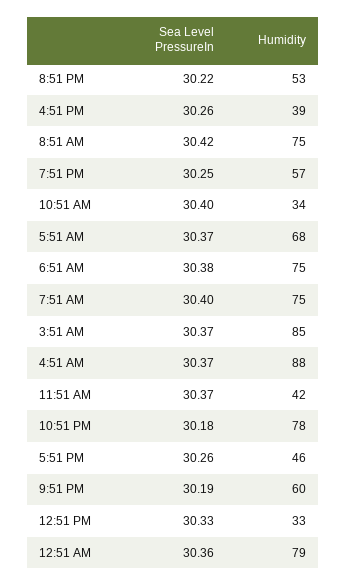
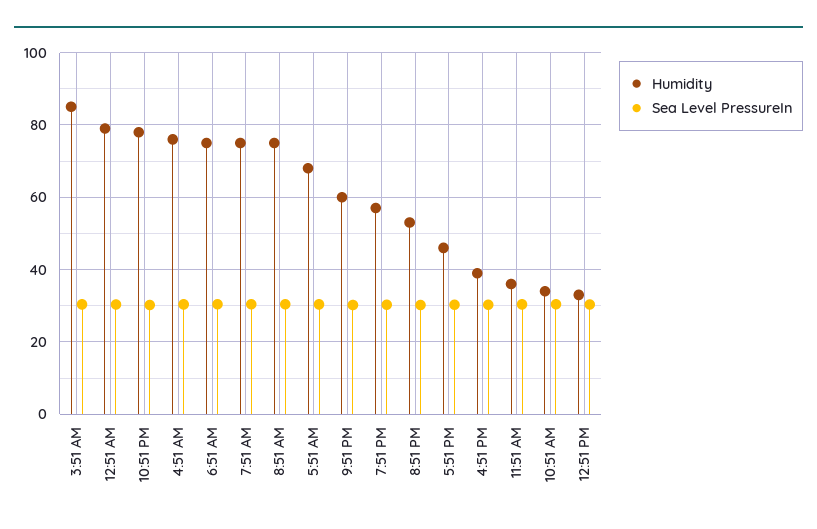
Humidity, 4:51 AM: 88 -> 76
Humidity, 11:51 AM: 42 -> 36

